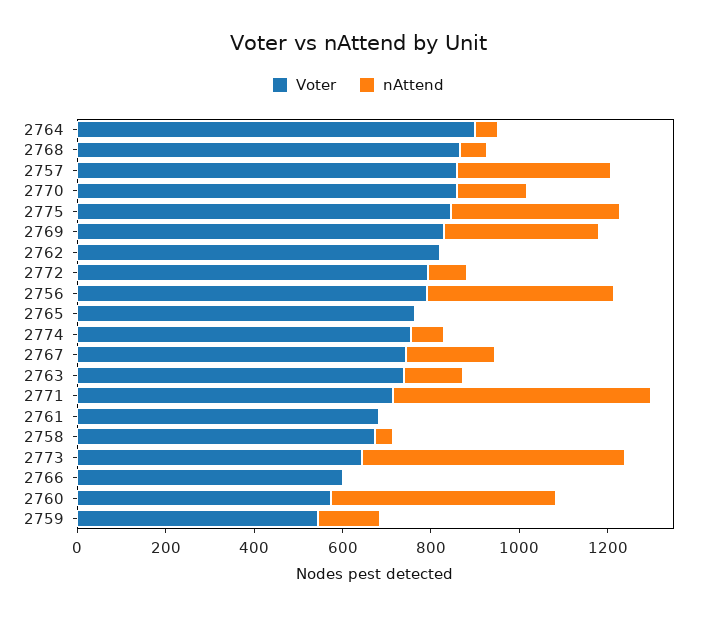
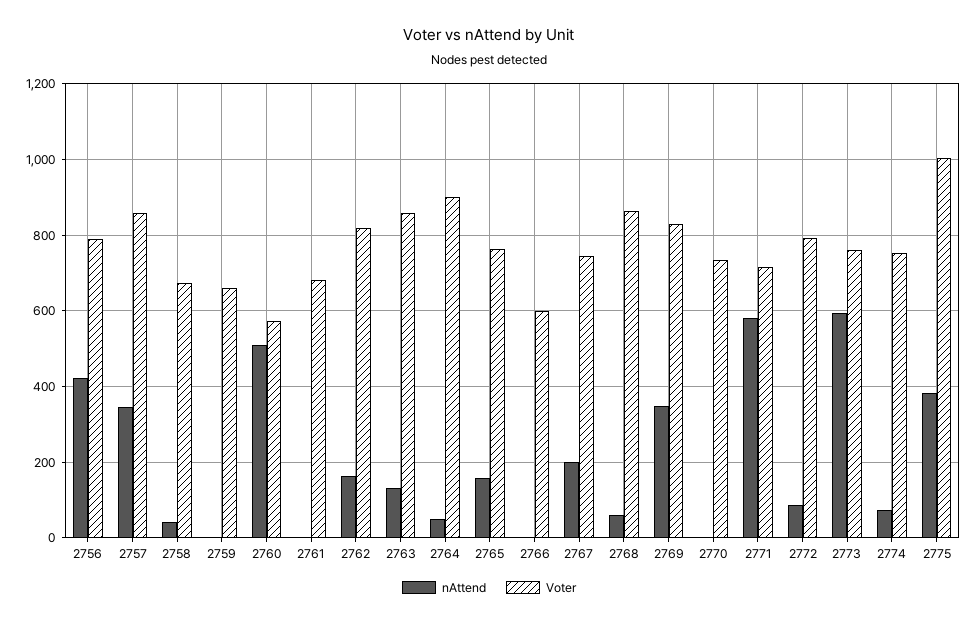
Voter, 2770: 850 -> 740
nAttend, 2770: 150 -> 0
Voter, 2775: 850 -> 1000
nAttend, 2762: 0 -> 160
nAttend, 2765: 0 -> 160
Voter, 2763: 750 -> 860
Voter, 2773: 650 -> 760
Voter, 2759: 550 -> 660
nAttend, 2759: 150 -> 0

